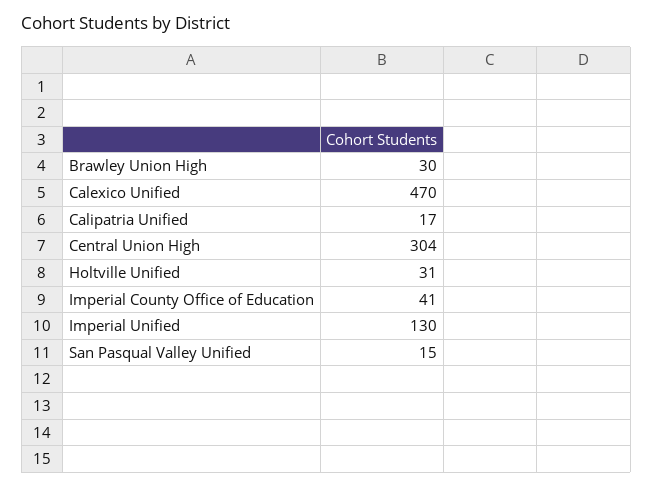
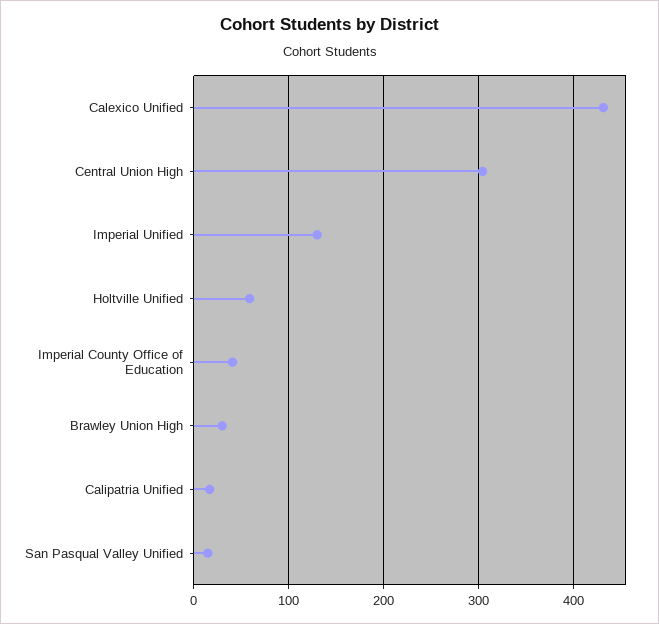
Calexico Unified: 470 -> 430
Holtville Unified: 31 -> 60

